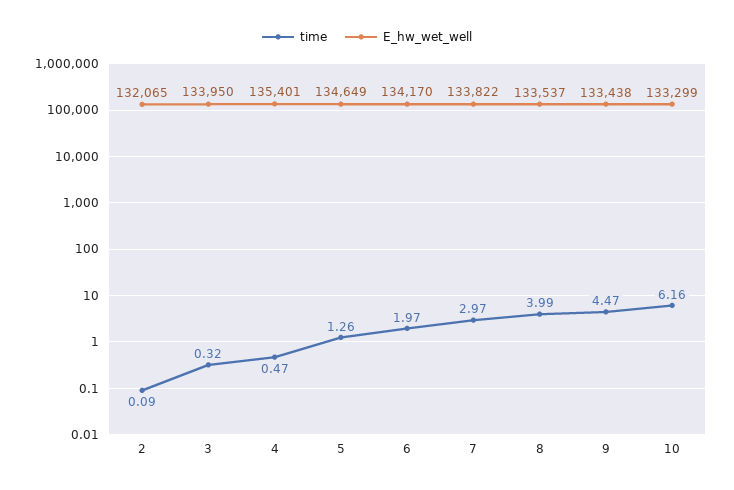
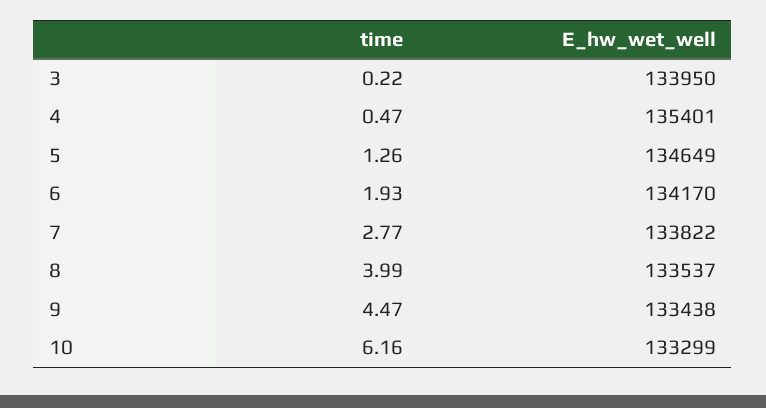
time, 2: 0.09 -> none
E_hw_wet_well, 2: 132065 -> none
time, 3: 0.32 -> 0.22
time, 6: 1.97 -> 1.93
time, 7: 2.97 -> 2.77

